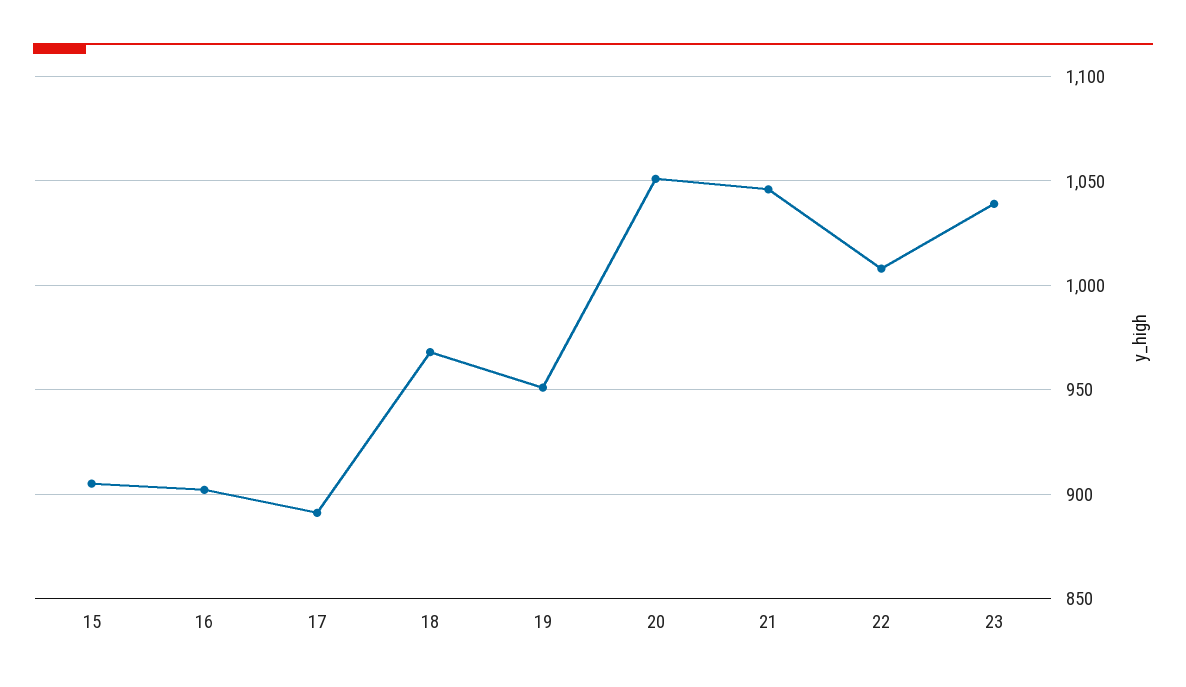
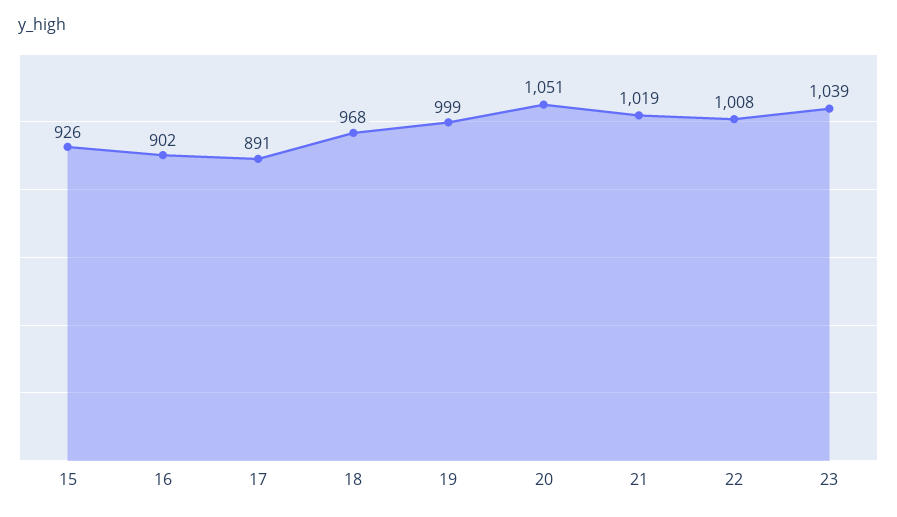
15: 905 -> 926
19: 950 -> 999
21: 1045 -> 1019

